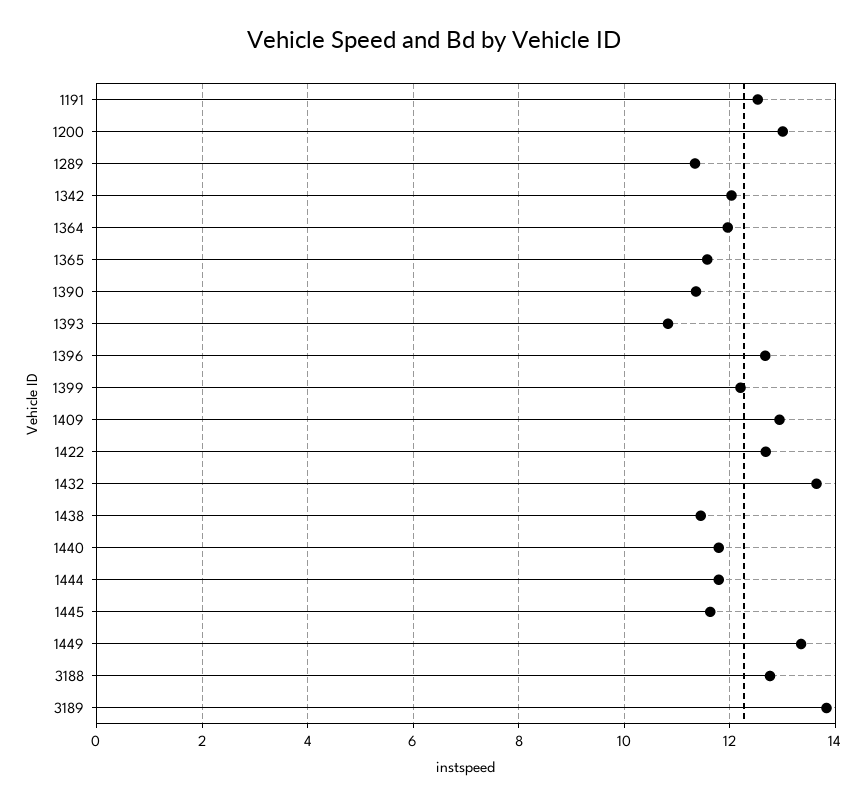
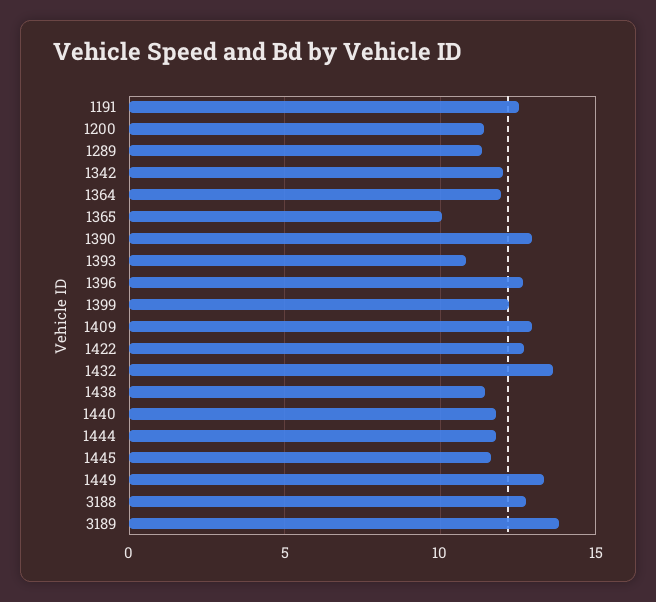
1200: 13 -> 11.5
1365: 11.6 -> 10
1390: 11.4 -> 13

